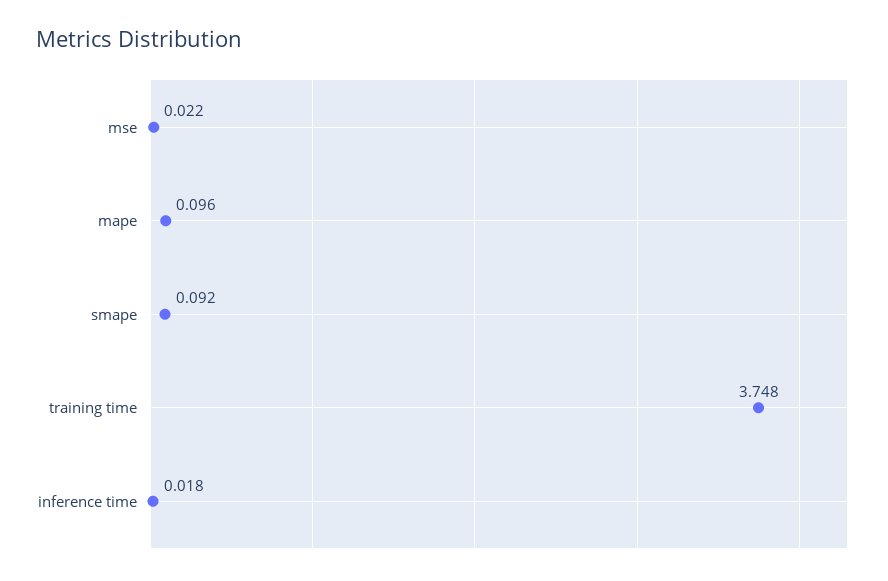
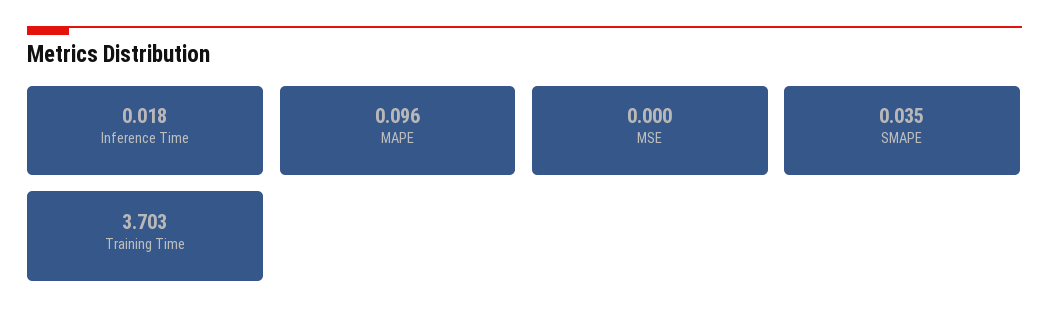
mse: 0.022 -> 0
smape: 0.092 -> 0.035
training time: 3.748 -> 3.703

